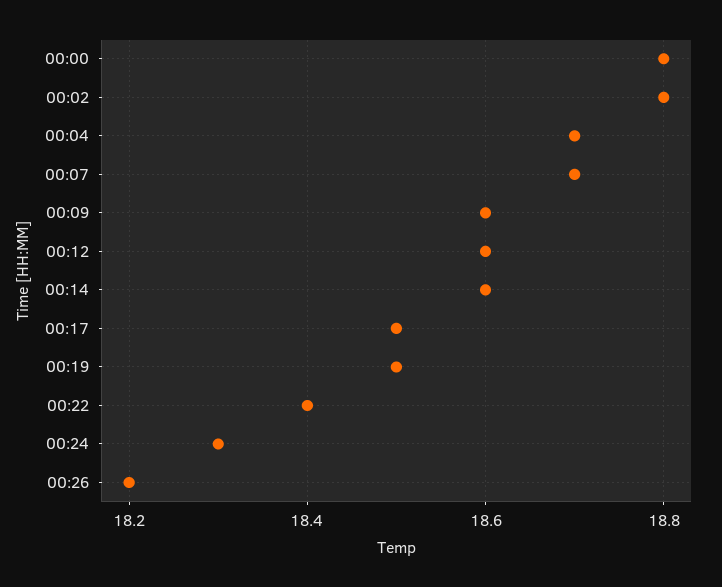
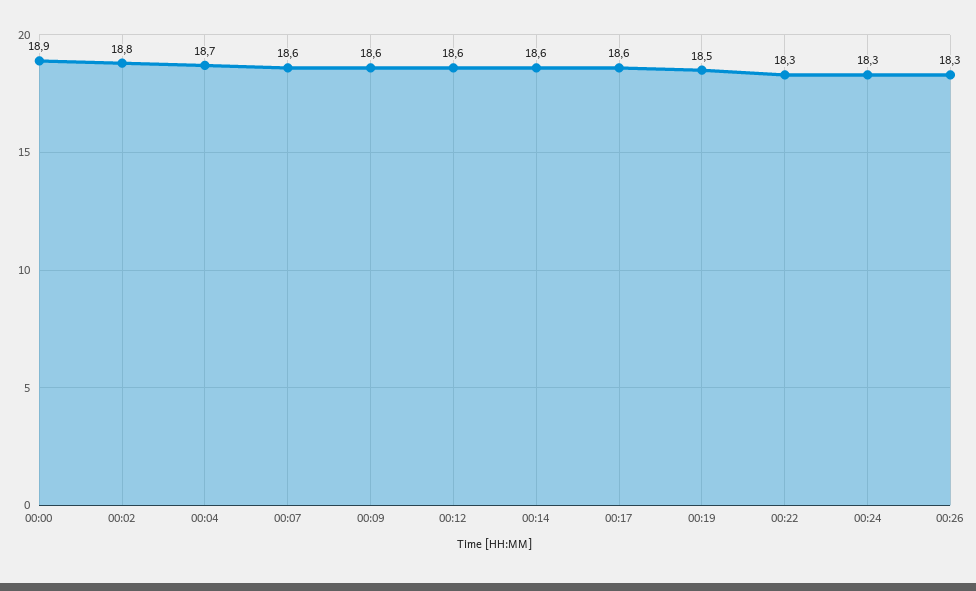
00:00: 18.8 -> 18.9
00:07: 18.7 -> 18.6
00:17: 18.5 -> 18.6
00:22: 18.4 -> 18.3
00:26: 18.2 -> 18.3

